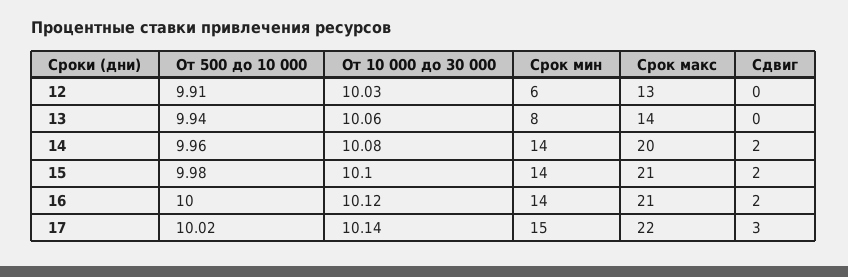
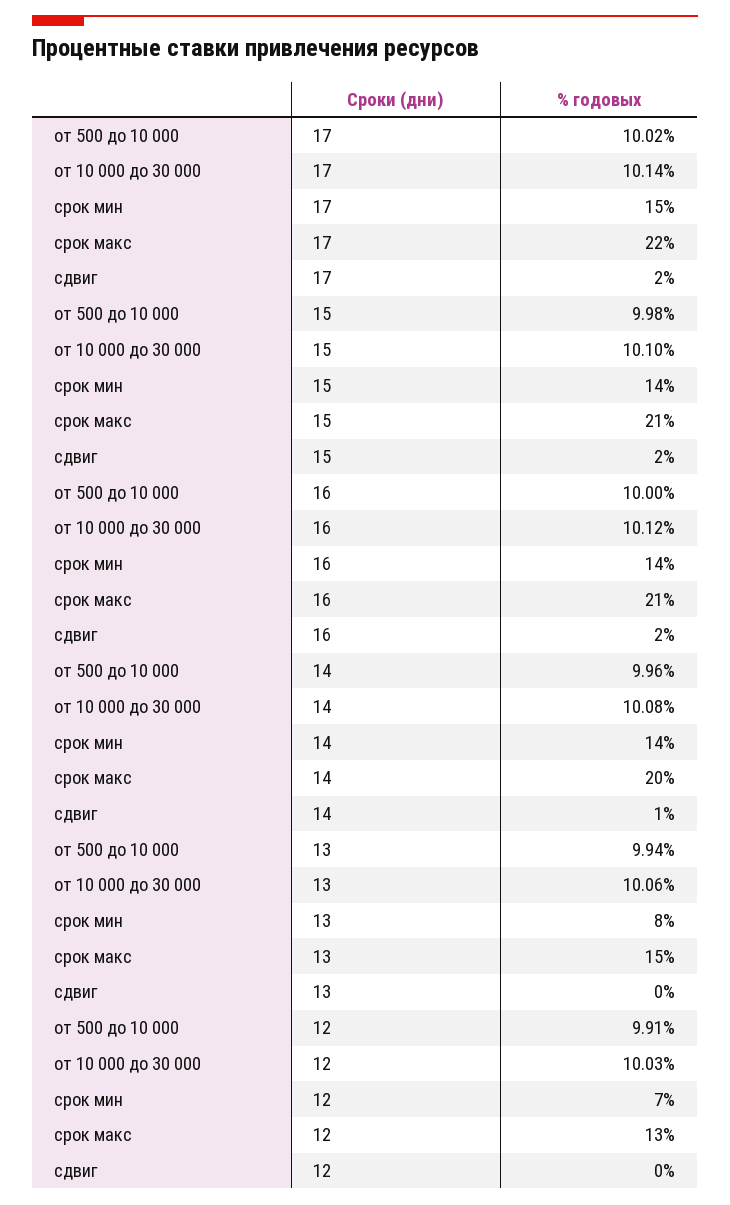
Срок мин, 12: 6 -> 7
Срок макс, 13: 14 -> 15
Сдвиг, 14: 2 -> 1
Сдвиг, 17: 3 -> 2

